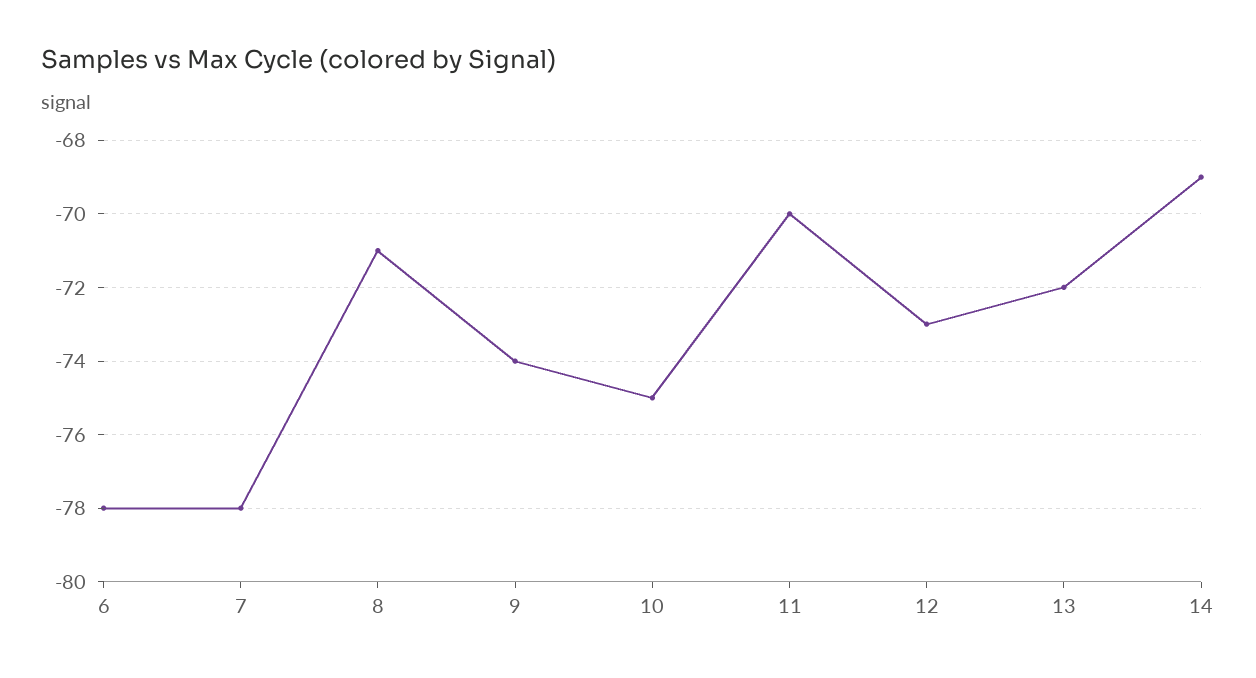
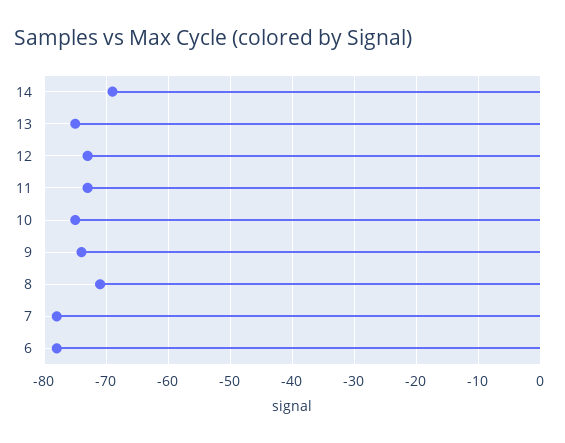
11: -70 -> -73
13: -72 -> -75

